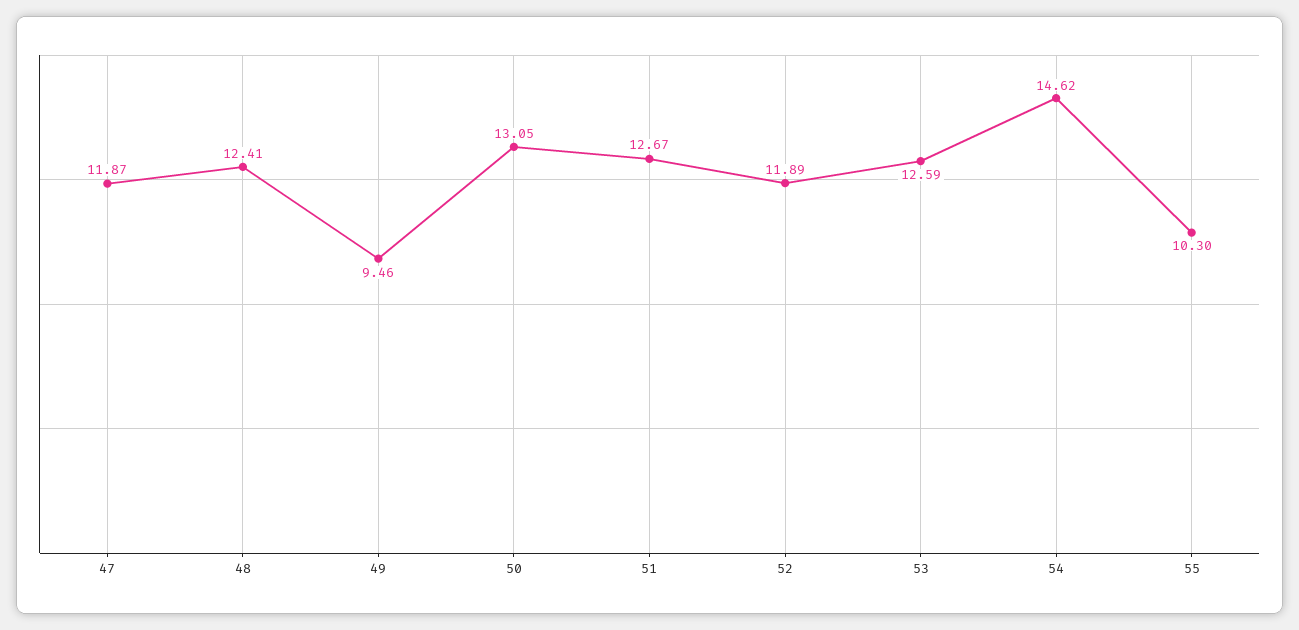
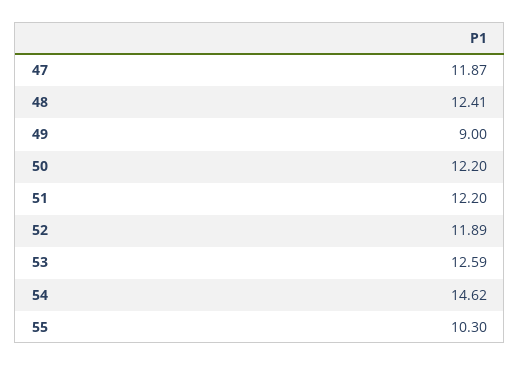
49: 9.46 -> 9
50: 13.05 -> 12.2
51: 12.67 -> 12.2

